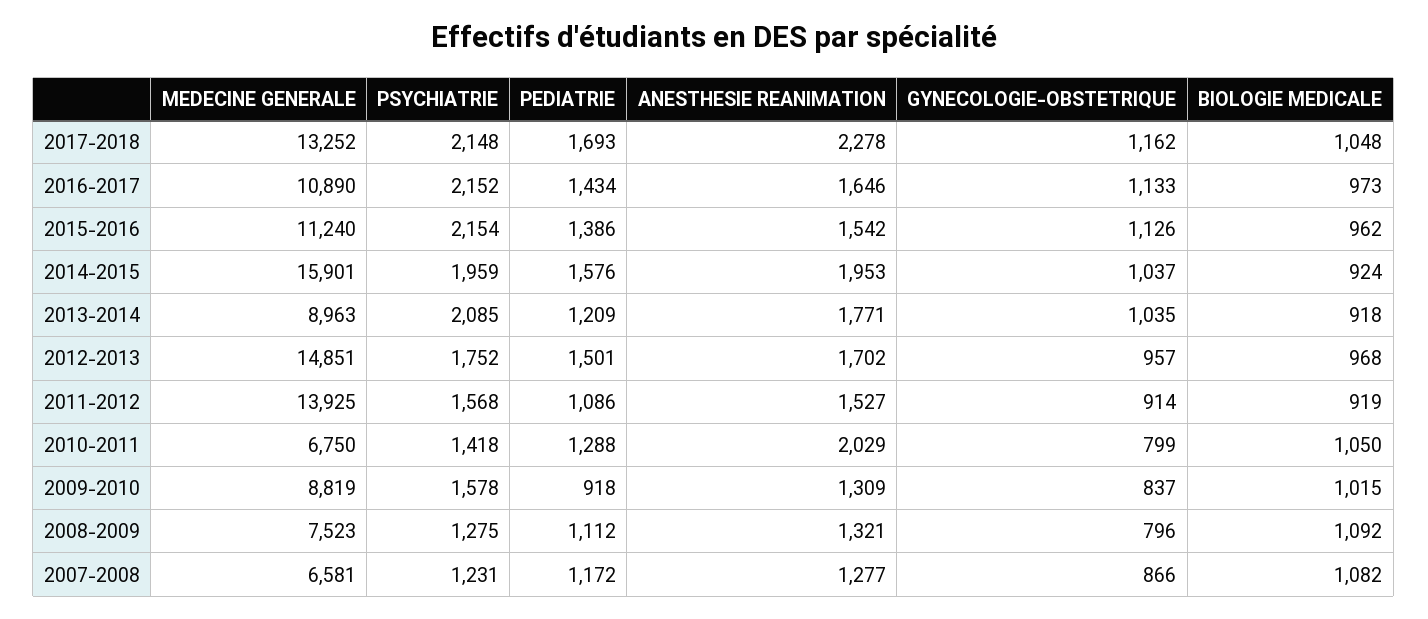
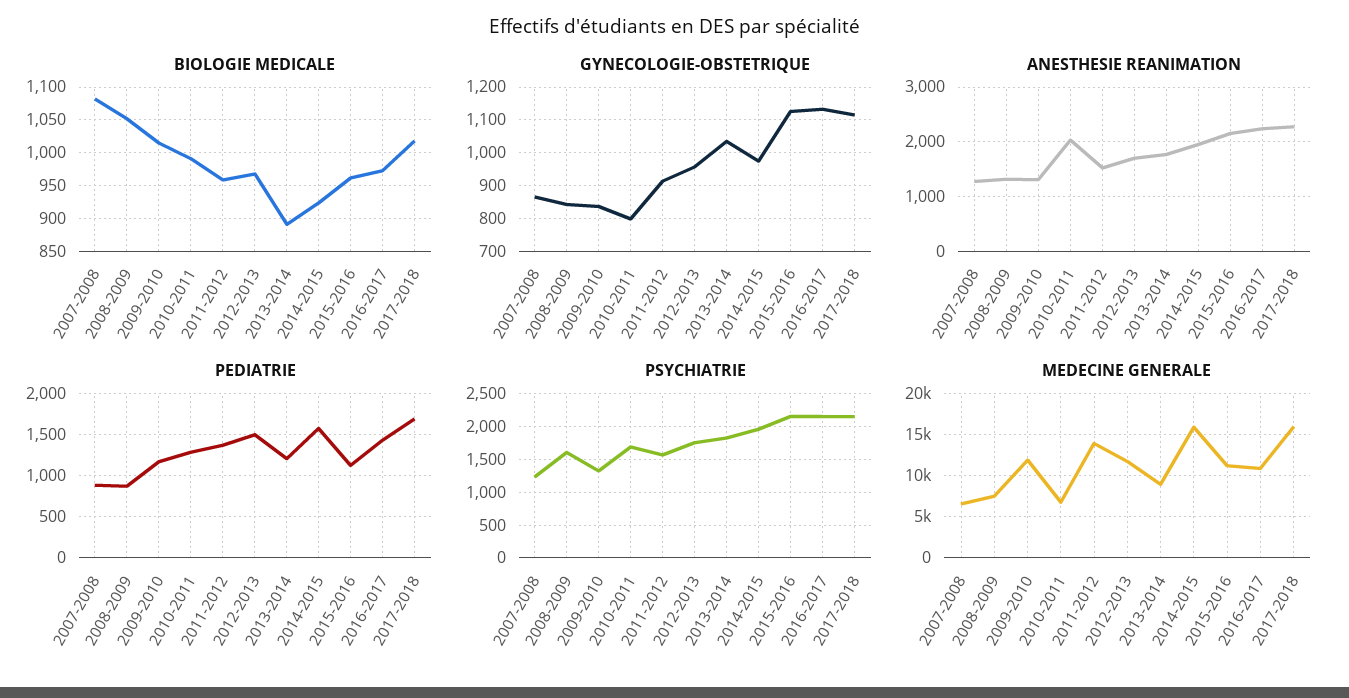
MEDECINE GENERALE, 2017-2018: 13252 -> 16000
GYNECOLOGIE-OBSTETRIQUE, 2017-2018: 1162 -> 1120
BIOLOGIE MEDICALE, 2017-2018: 1048 -> 1020
ANESTHESIE REANIMATION, 2016-2017: 1646 -> 2200
PEDIATRIE, 2015-2016: 1386 -> 1100
ANESTHESIE REANIMATION, 2015-2016: 1542 -> 2200
GYNECOLOGIE-OBSTETRIQUE, 2014-2015: 1037 -> 980
PSYCHIATRIE, 2013-2014: 2085 -> 1800
BIOLOGIE MEDICALE, 2013-2014: 918 -> 890
MEDECINE GENERALE, 2012-2013: 14851 -> 12000
PEDIATRIE, 2011-2012: 1086 -> 1400
BIOLOGIE MEDICALE, 2011-2012: 919 -> 960
PSYCHIATRIE, 2010-2011: 1418 -> 1700
BIOLOGIE MEDICALE, 2010-2011: 1050 -> 990
MEDECINE GENERALE, 2009-2010: 8819 -> 12000
PSYCHIATRIE, 2009-2010: 1578 -> 1300
PEDIATRIE, 2009-2010: 918 -> 1200
PSYCHIATRIE, 2008-2009: 1275 -> 1600
PEDIATRIE, 2008-2009: 1112 -> 900
GYNECOLOGIE-OBSTETRIQUE, 2008-2009: 796 -> 840
BIOLOGIE MEDICALE, 2008-2009: 1092 -> 1050
PEDIATRIE, 2007-2008: 1172 -> 900

